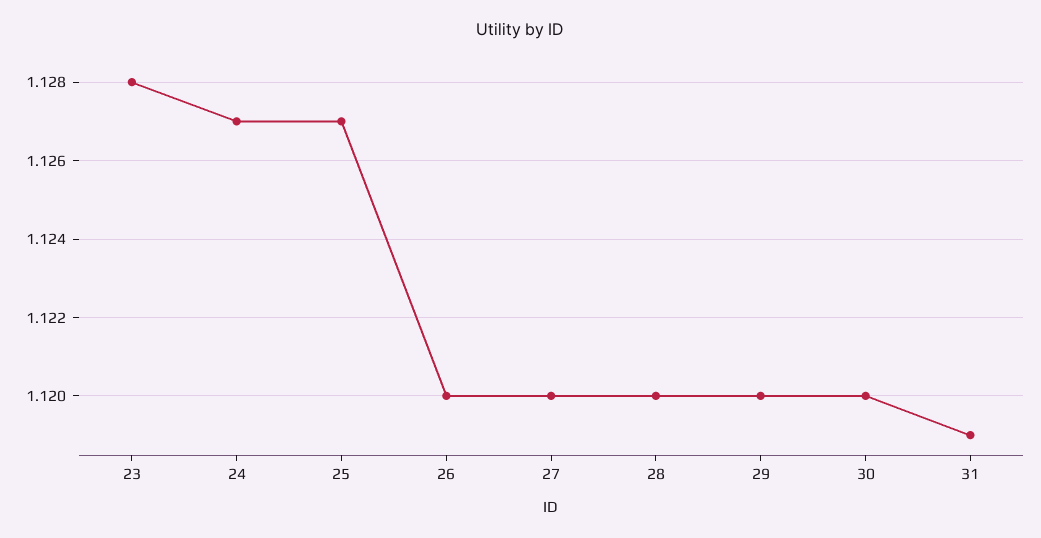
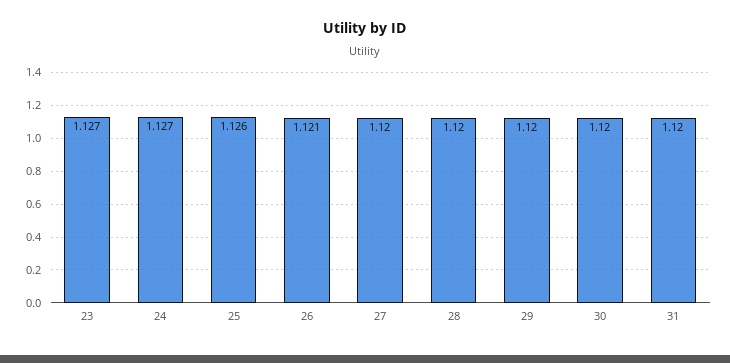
23: 1.128 -> 1.127
25: 1.127 -> 1.126
26: 1.12 -> 1.121
31: 1.119 -> 1.12

